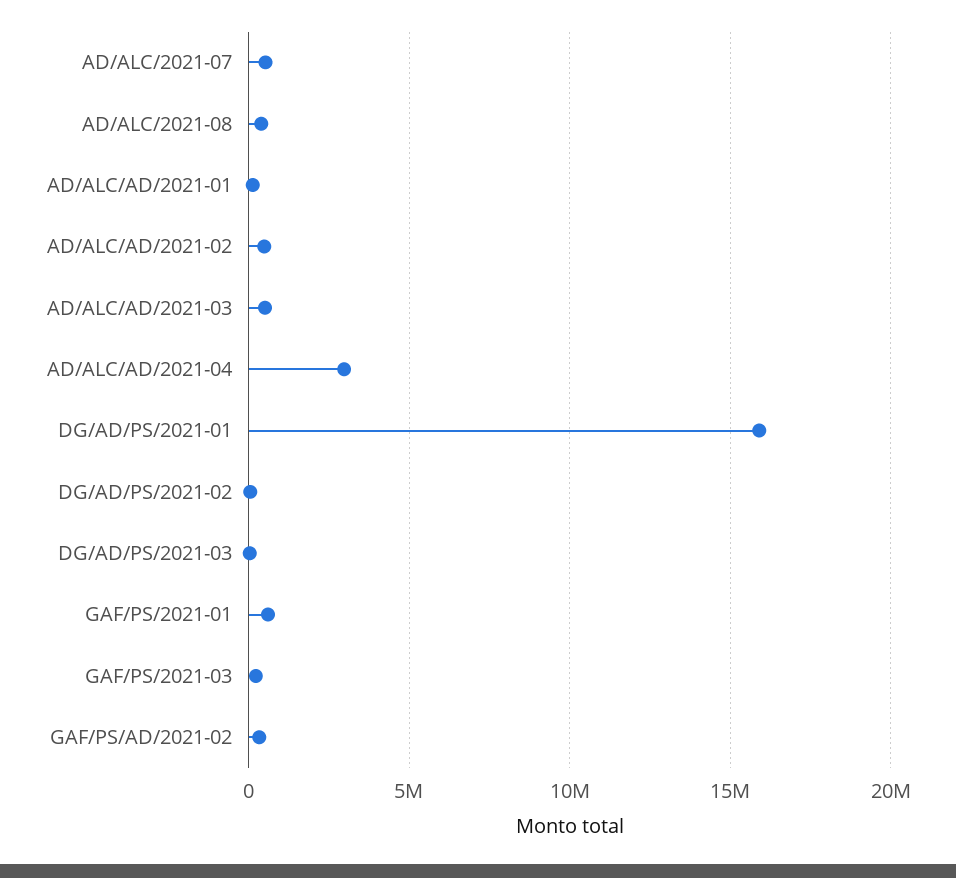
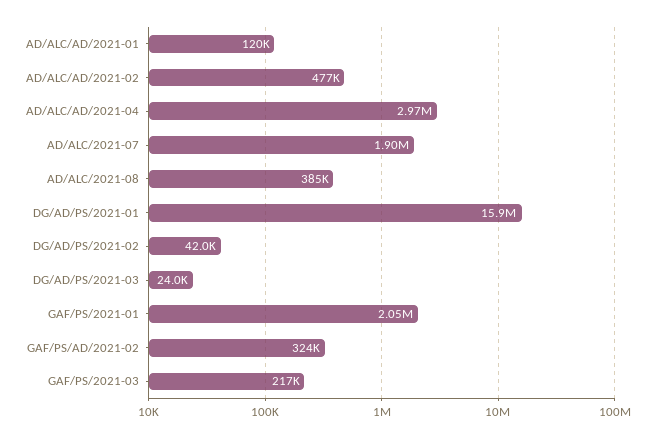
AD/ALC/2021-07: 500000 -> 1900000
AD/ALC/AD/2021-03: 500000 -> none
GAF/PS/2021-01: 500000 -> 2050000

